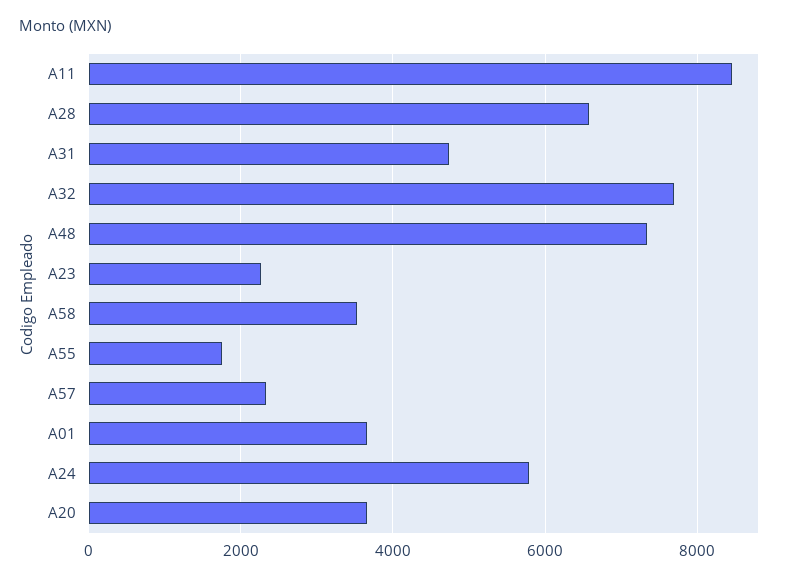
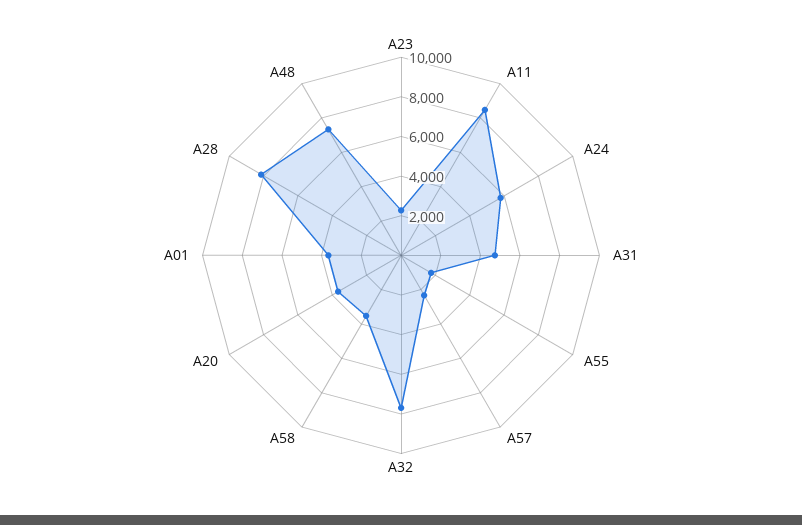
A28: 6600 -> 8000

